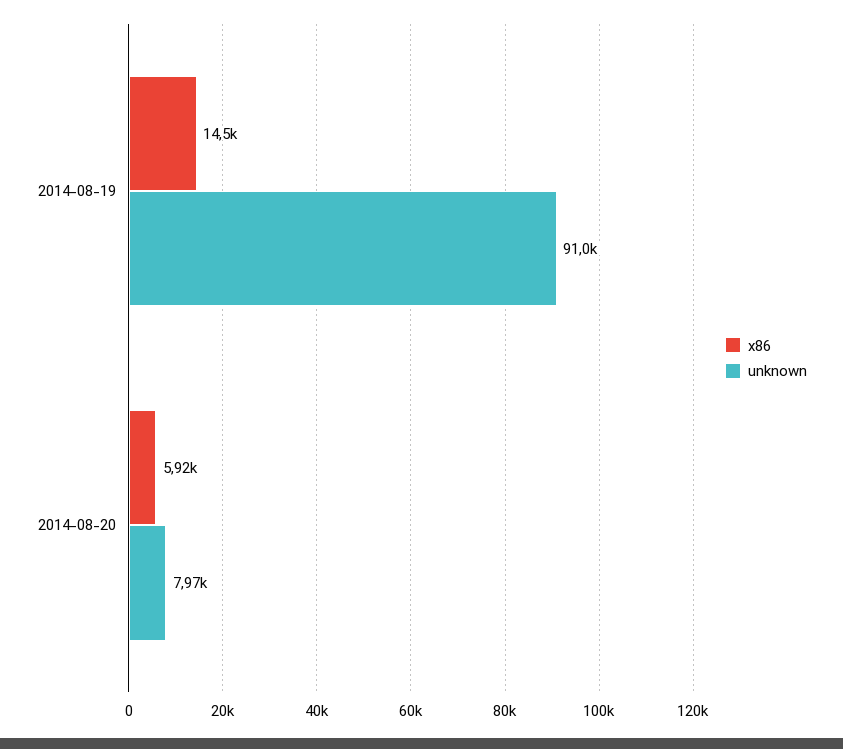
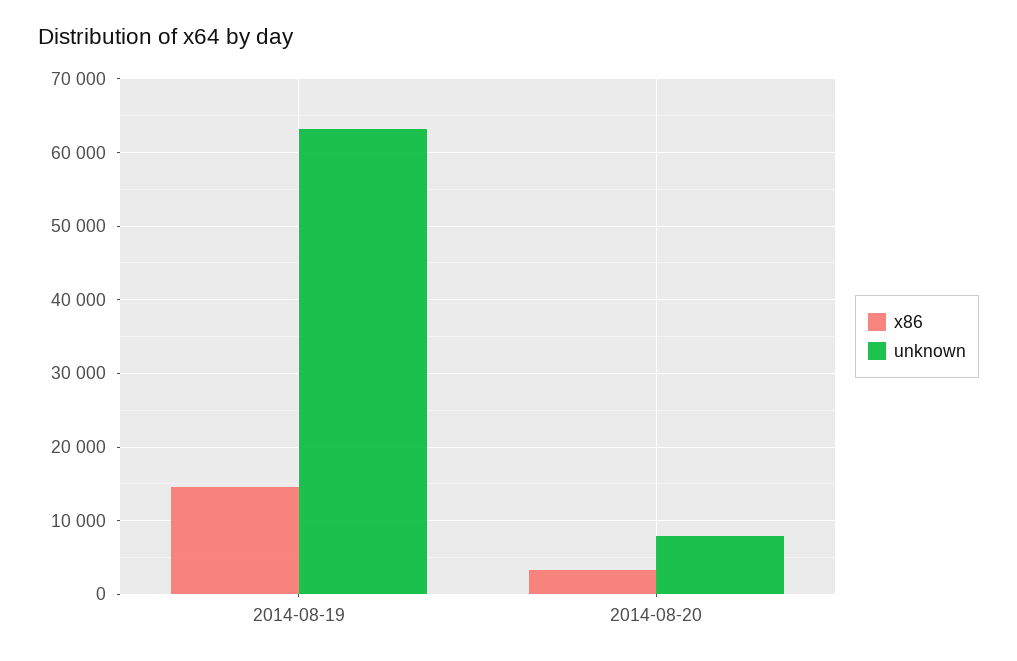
unknown, 2014-08-19: 91000 -> 63000
x86, 2014-08-20: 5920 -> 3000

